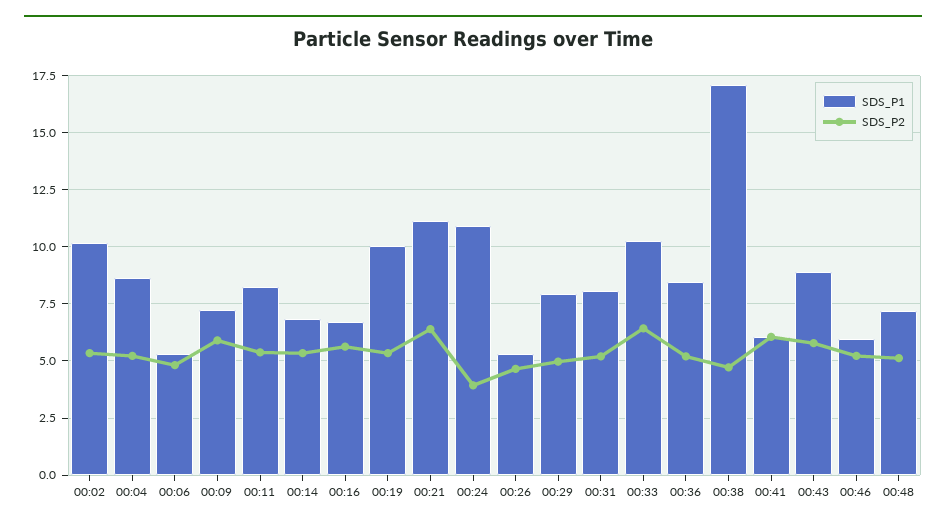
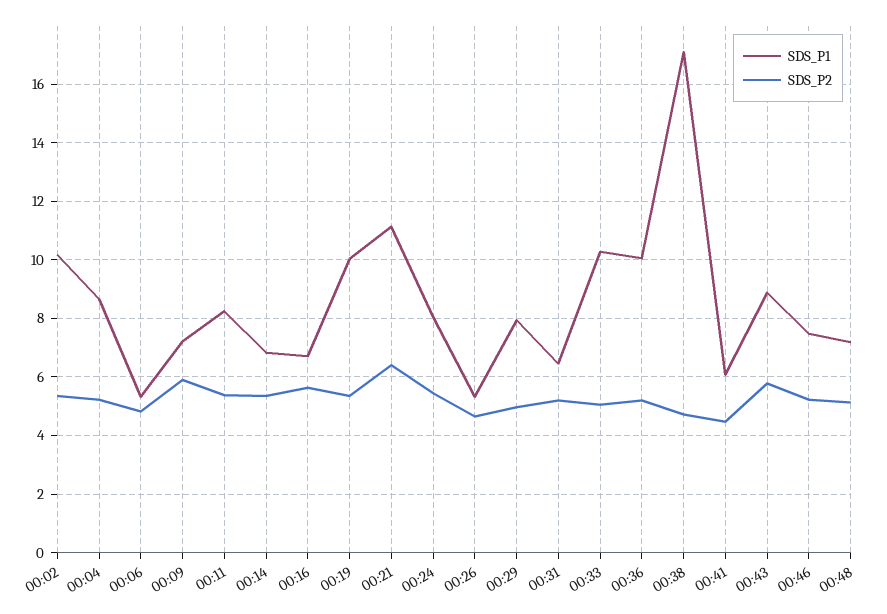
SDS_P1, 00:24: 11 -> 8
SDS_P2, 00:24: 4 -> 5.5
SDS_P1, 00:31: 8 -> 6.5
SDS_P2, 00:33: 6.5 -> 5
SDS_P1, 00:36: 8.5 -> 10
SDS_P2, 00:41: 6 -> 4.5
SDS_P1, 00:46: 6 -> 7.5

